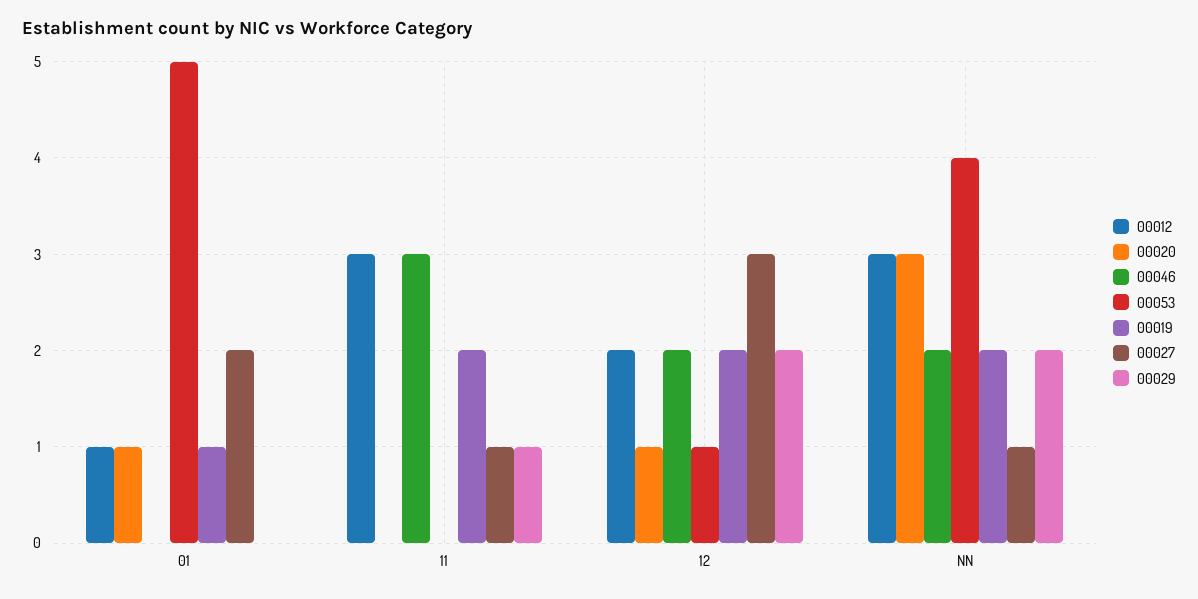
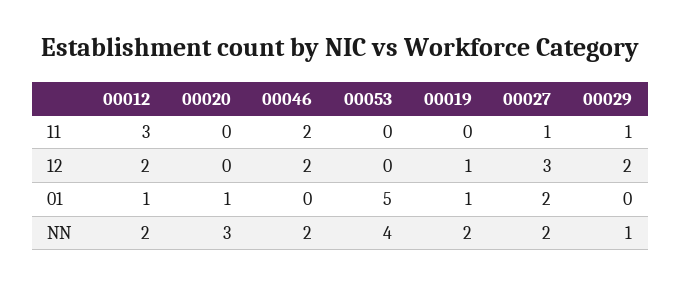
00046, 11: 3 -> 2
00019, 11: 2 -> 0
00020, 12: 1 -> 0
00053, 12: 1 -> 0
00019, 12: 2 -> 1
00012, NN: 3 -> 2
00027, NN: 1 -> 2
00029, NN: 2 -> 1

